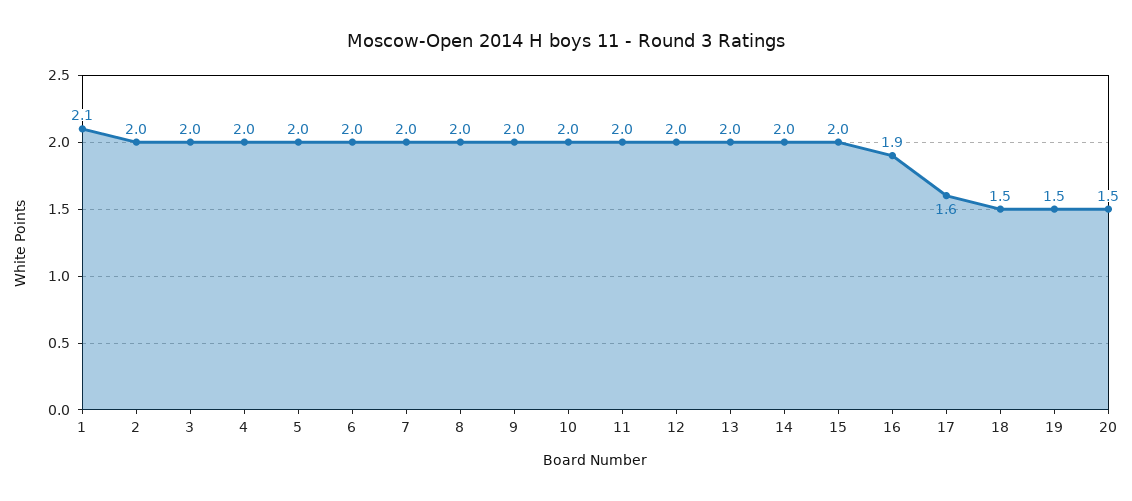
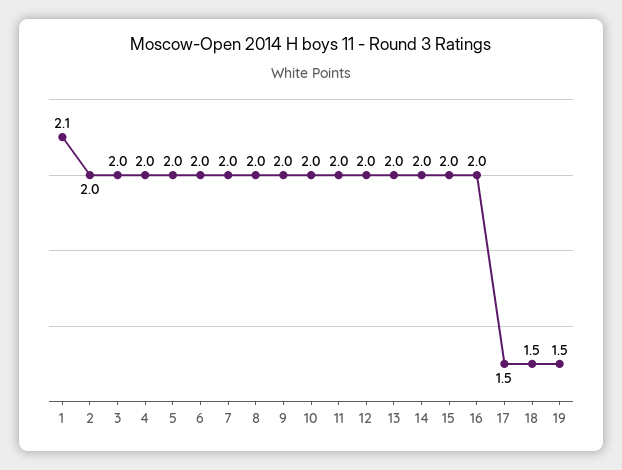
16: 1.9 -> 2
17: 1.6 -> 1.5
20: 1.5 -> none

